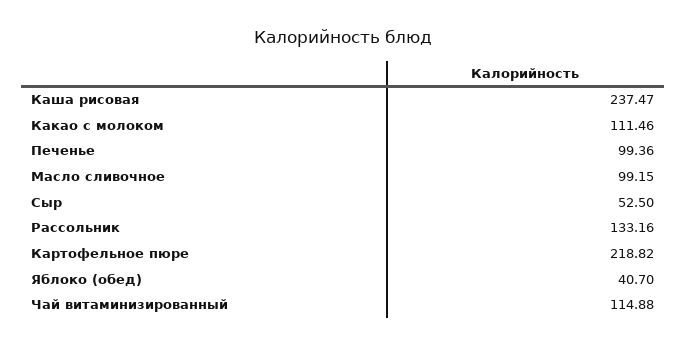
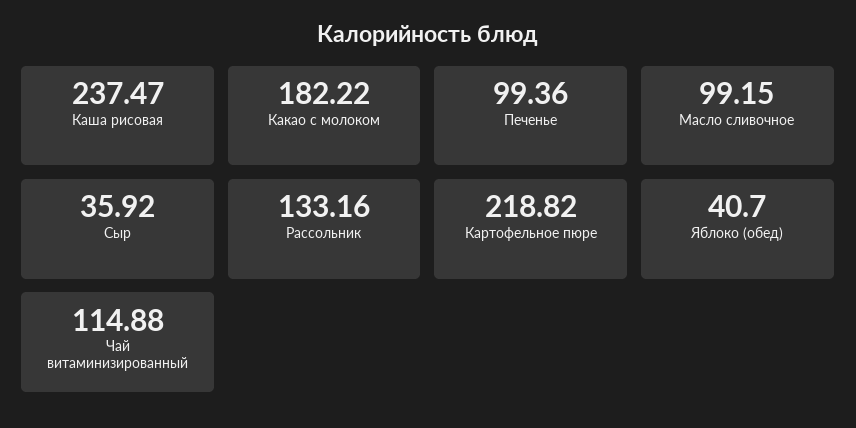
Какао с молоком: 111.46 -> 182.22
Сыр: 52.5 -> 35.92

